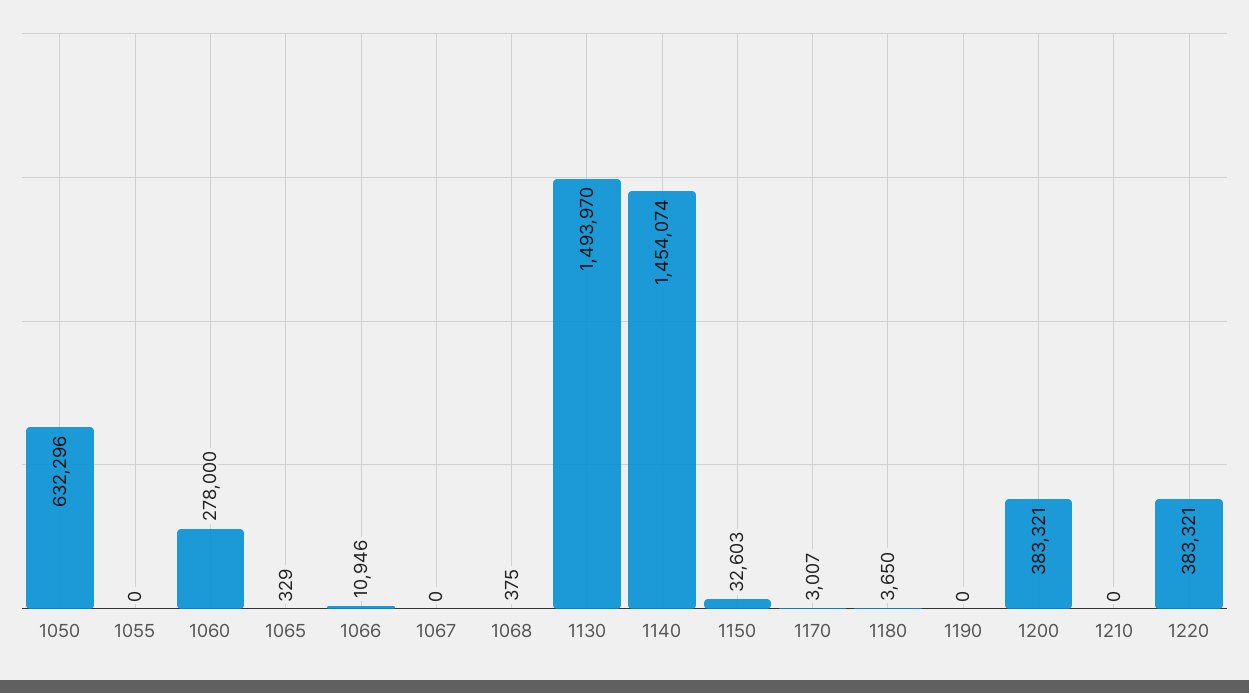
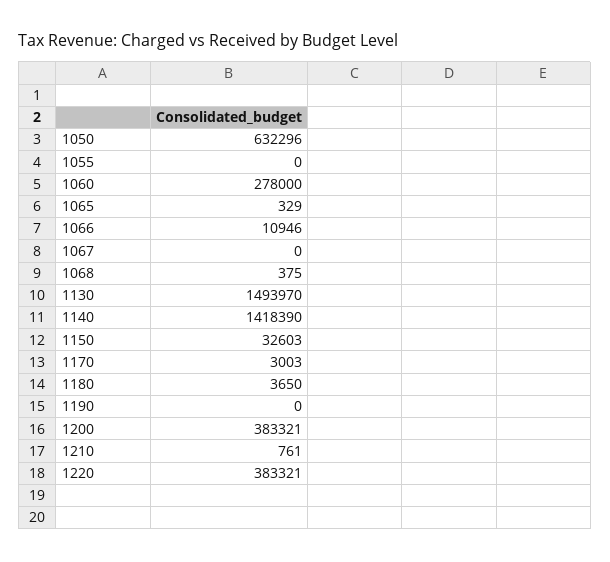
1140: 1454074 -> 1418390
1170: 3007 -> 3003
1210: 0 -> 761

